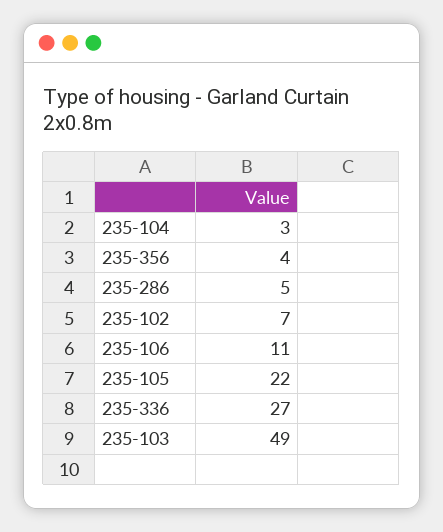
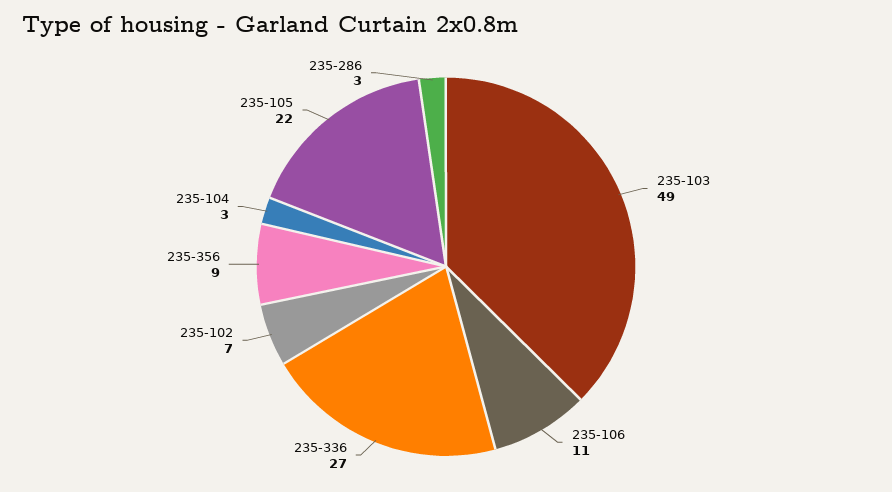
235-356: 4 -> 9
235-286: 5 -> 3

